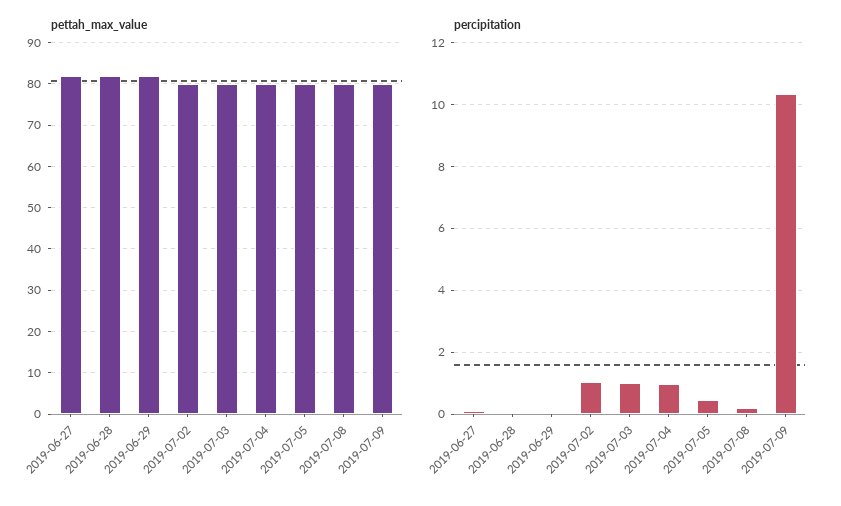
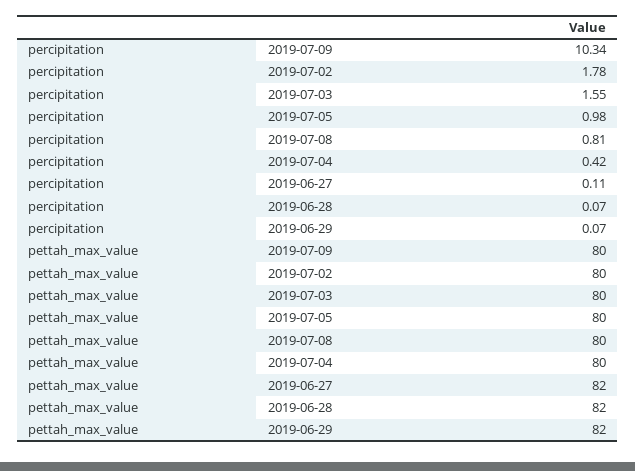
percipitation, 2019-07-02: 1 -> 1.78
percipitation, 2019-07-03: 1 -> 1.55
percipitation, 2019-07-04: 1 -> 0.42
percipitation, 2019-07-05: 0.4 -> 0.98
percipitation, 2019-07-08: 0.2 -> 0.81

